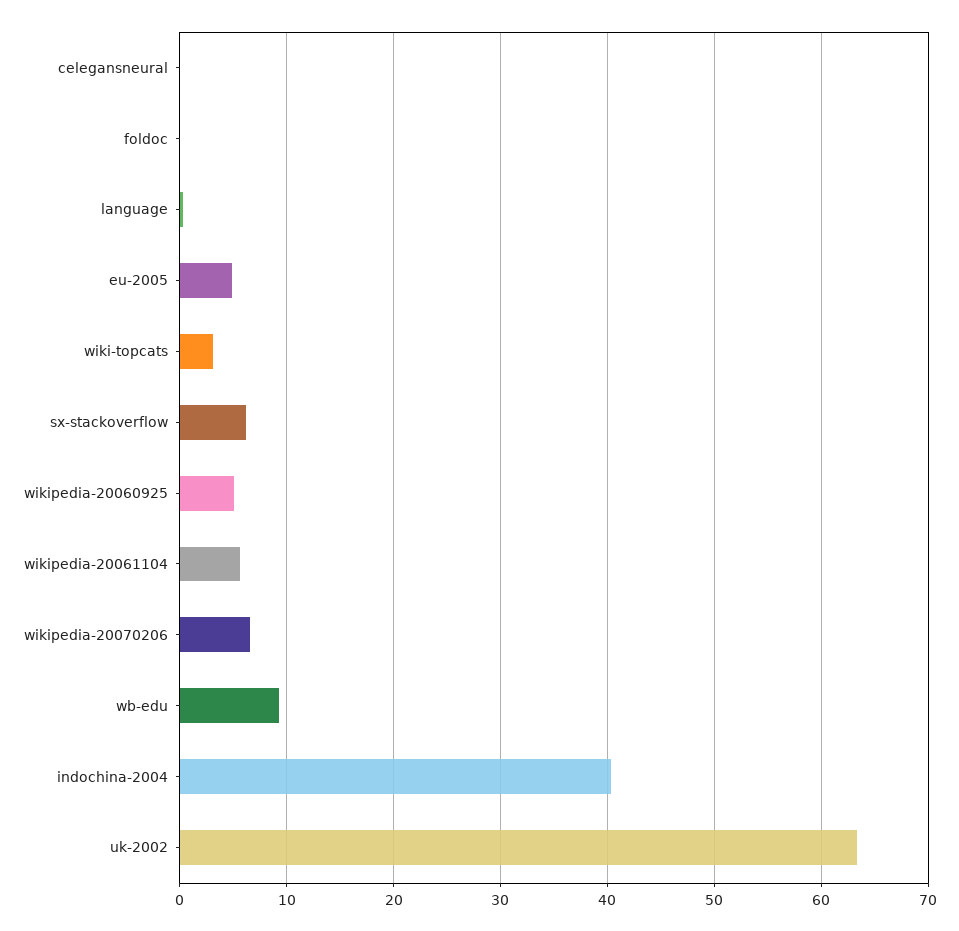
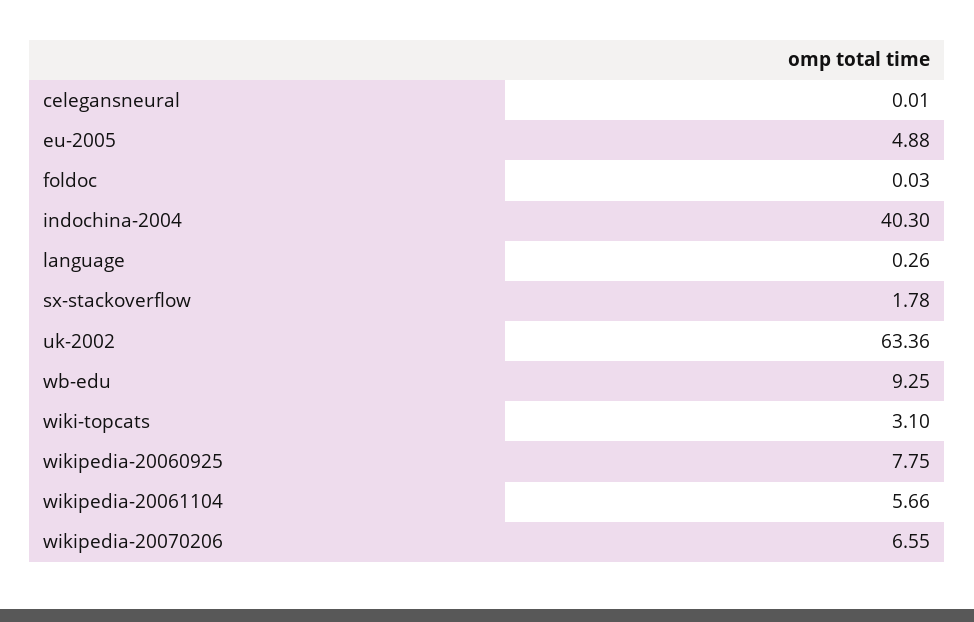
sx-stackoverflow: 6 -> 1.78
wikipedia-20060925: 5 -> 7.75

